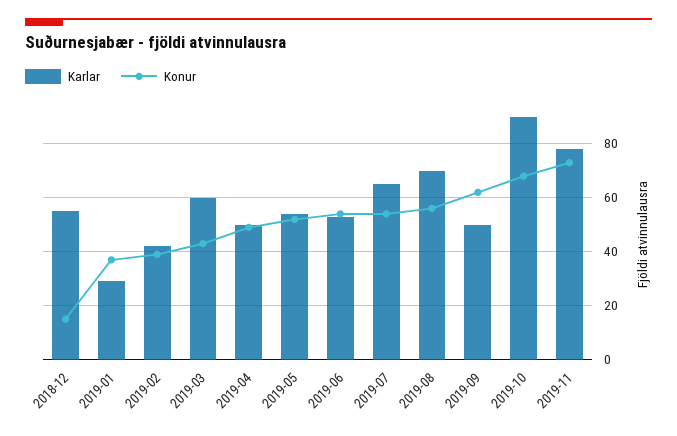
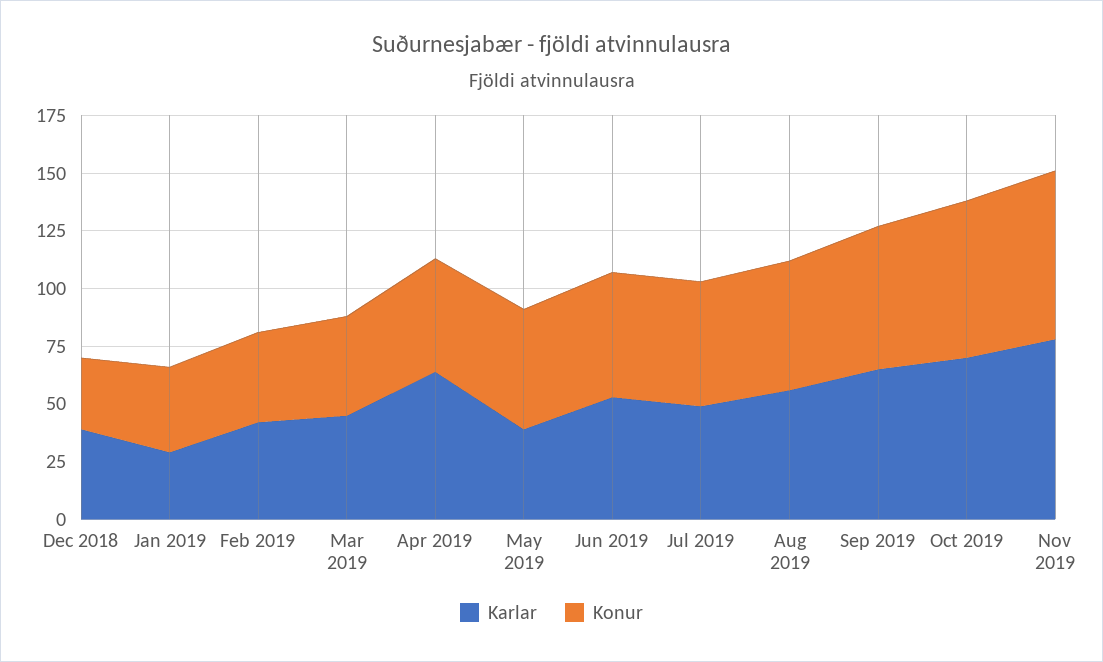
Karlar, 2018-12: 55 -> 40
Konur, 2018-12: 15 -> 30
Karlar, 2019-03: 60 -> 45
Karlar, 2019-04: 50 -> 65
Karlar, 2019-05: 55 -> 40
Karlar, 2019-07: 65 -> 50
Karlar, 2019-08: 70 -> 55
Karlar, 2019-09: 50 -> 65
Karlar, 2019-10: 90 -> 70

